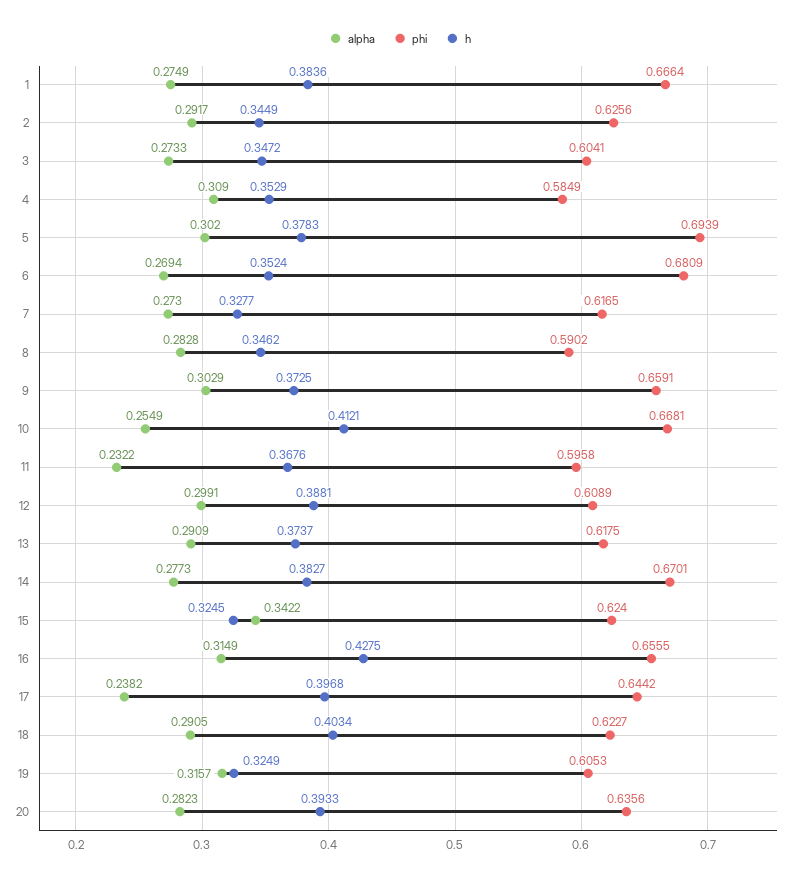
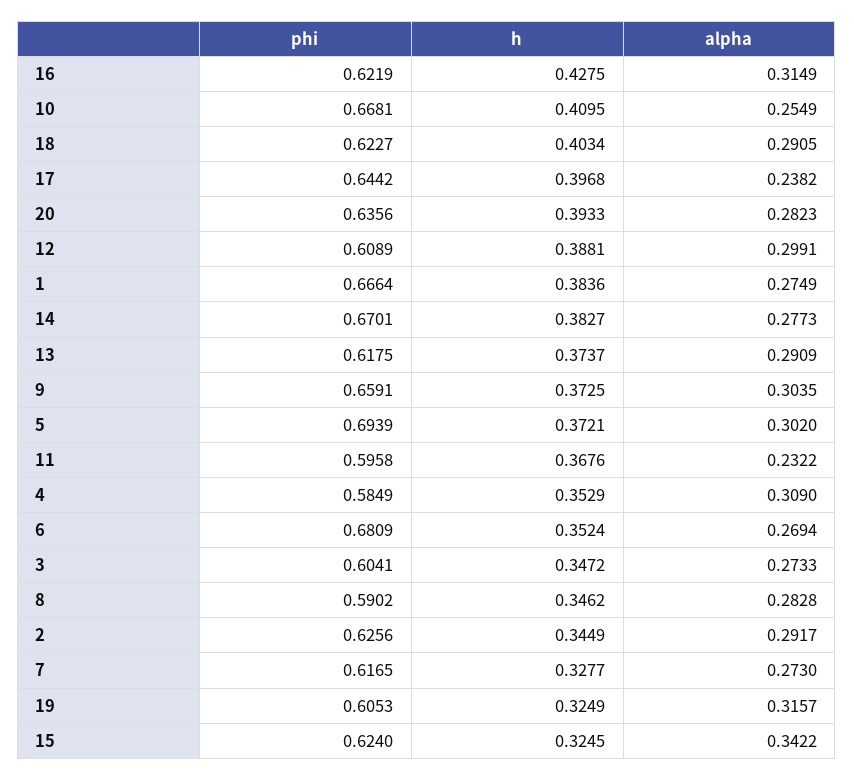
h, 5: 0.3783 -> 0.3721
alpha, 9: 0.3029 -> 0.3035
h, 10: 0.4121 -> 0.4095
phi, 16: 0.6555 -> 0.6219

